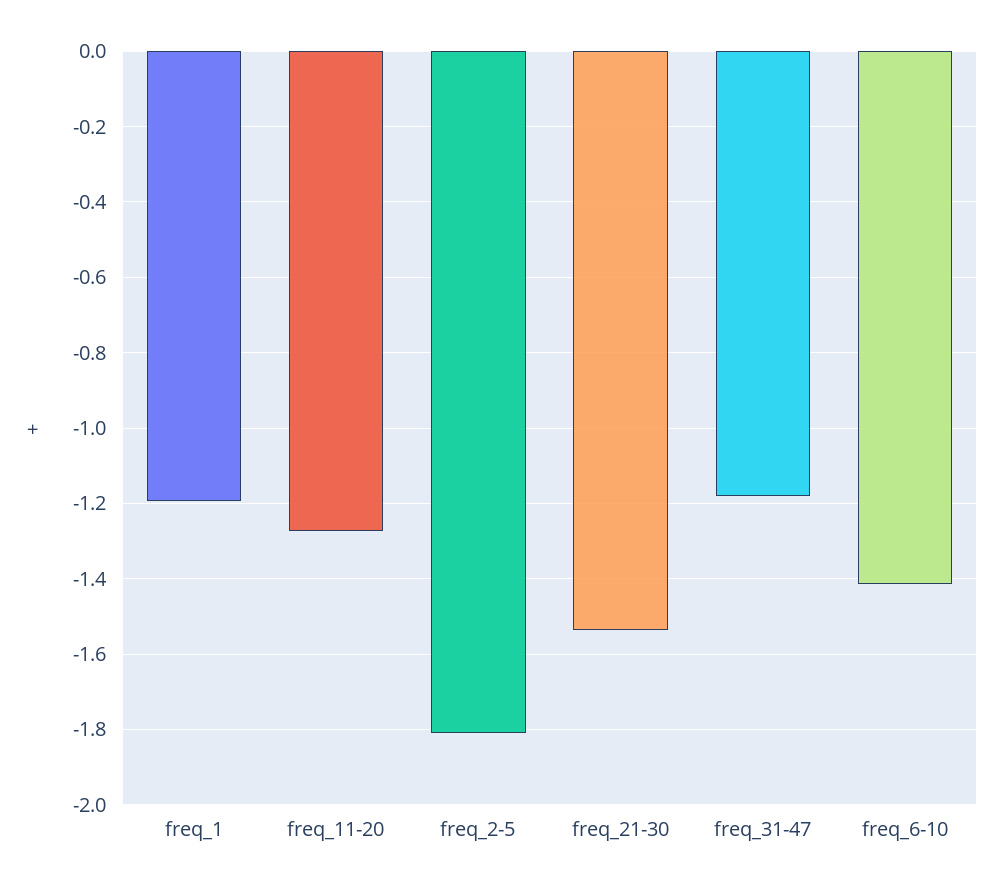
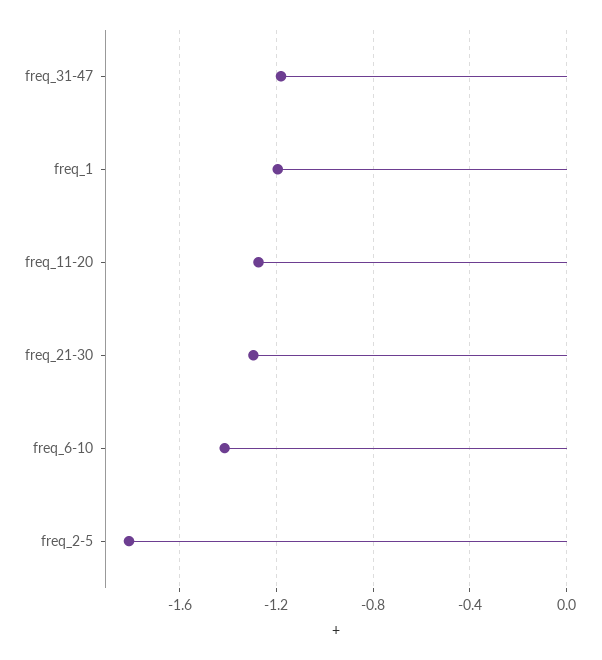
freq_21-30: -1.54 -> -1.3

